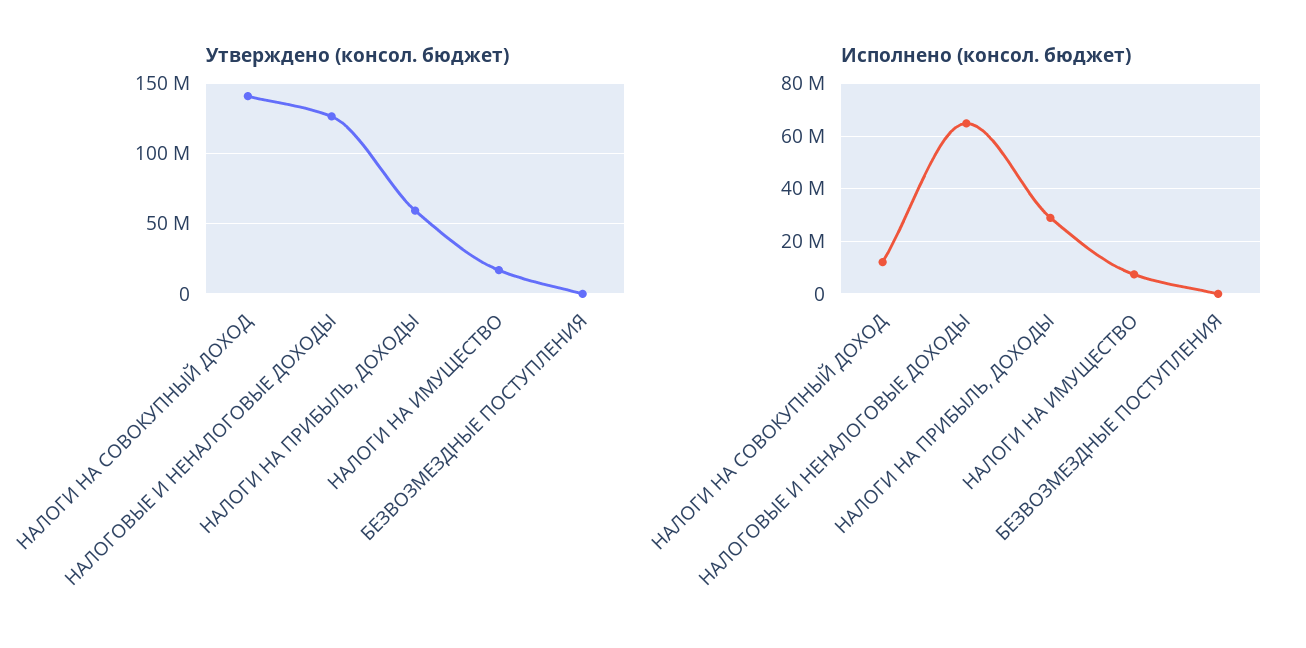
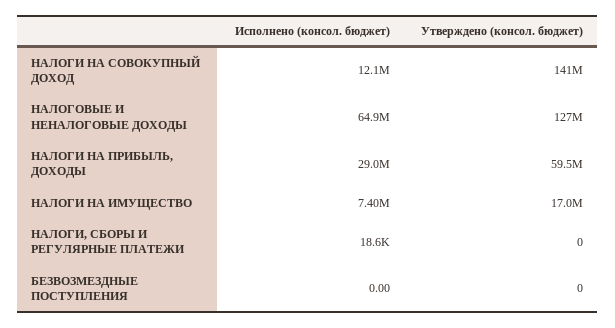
Исполнено (консол. бюджет), НАЛОГИ, СБОРЫ И РЕГУЛЯРНЫЕ ПЛАТЕЖИ: none -> 18600
Утверждено (консол. бюджет), НАЛОГИ, СБОРЫ И РЕГУЛЯРНЫЕ ПЛАТЕЖИ: none -> 0

